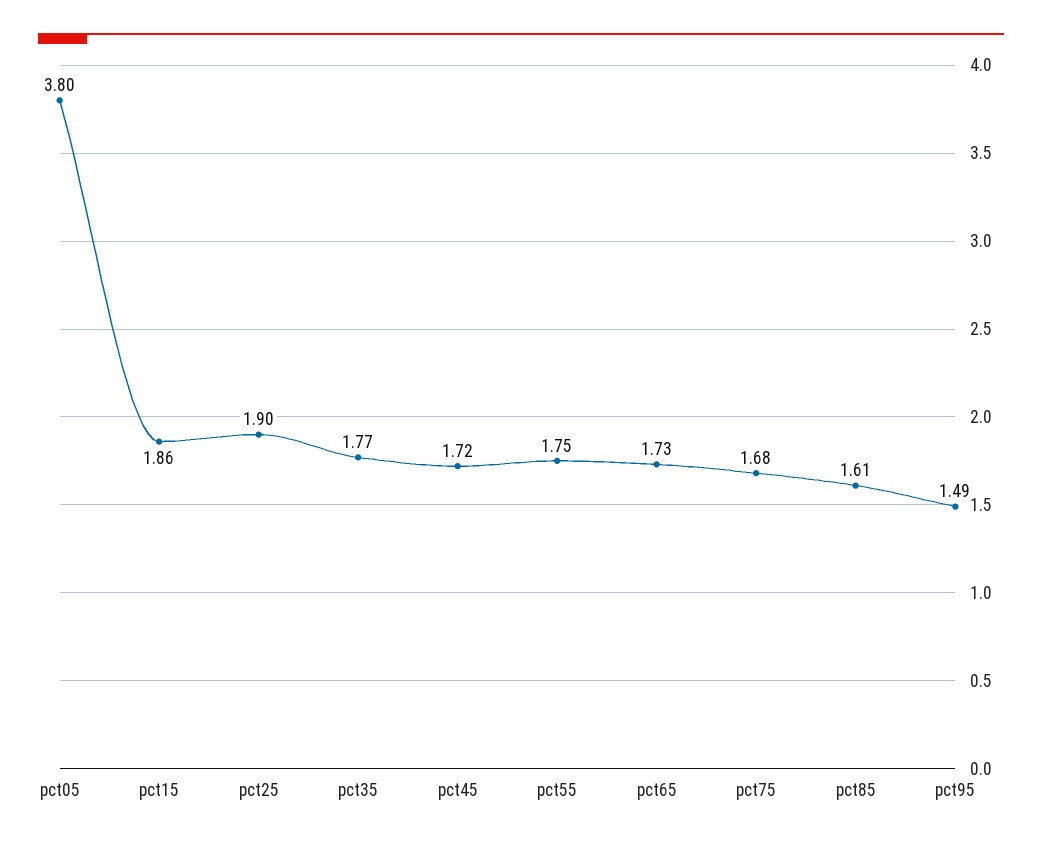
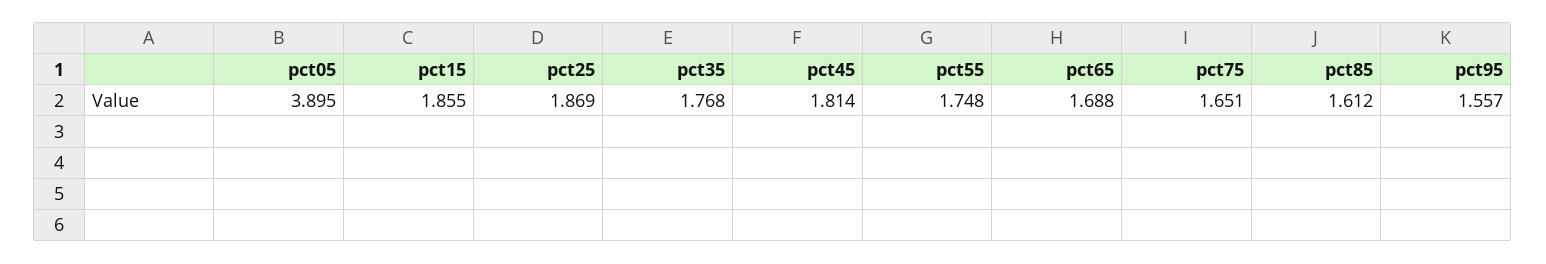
pct05: 3.8 -> 3.895
pct25: 1.9 -> 1.869
pct45: 1.72 -> 1.814
pct65: 1.73 -> 1.688
pct75: 1.68 -> 1.651
pct95: 1.49 -> 1.557

